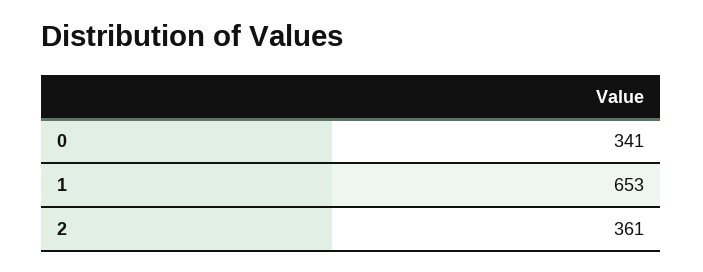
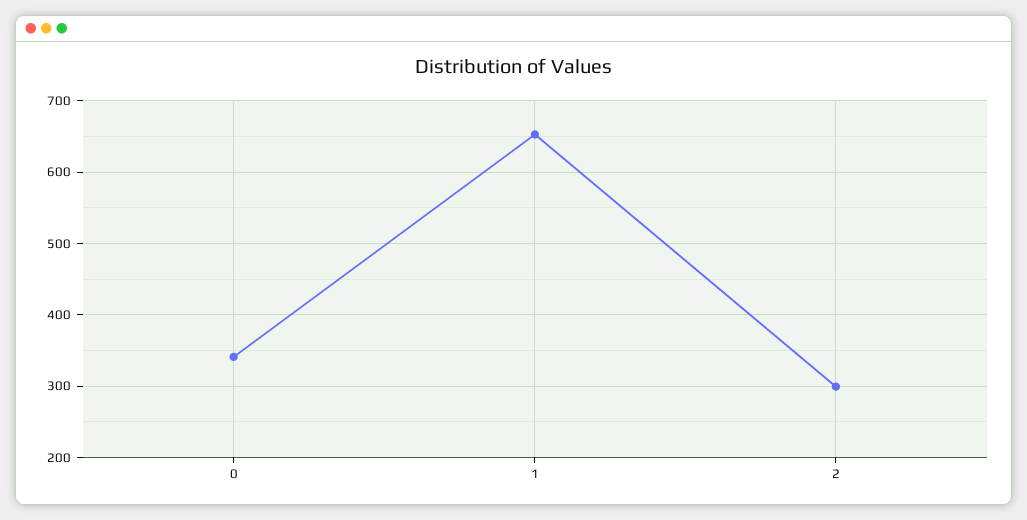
2: 361 -> 300

